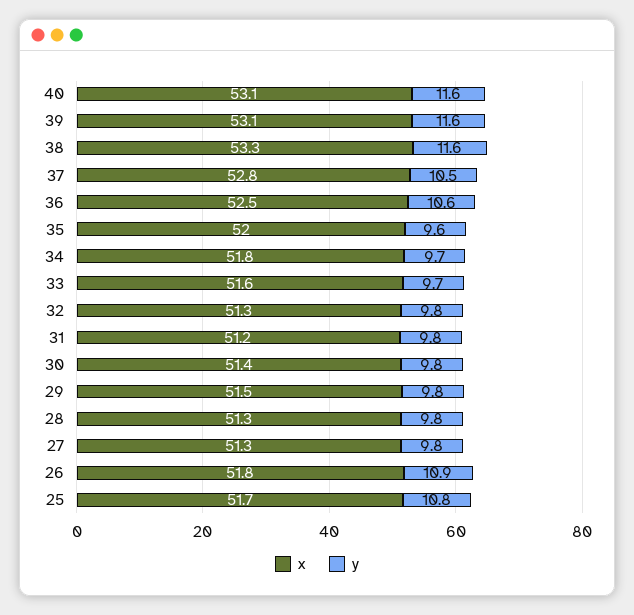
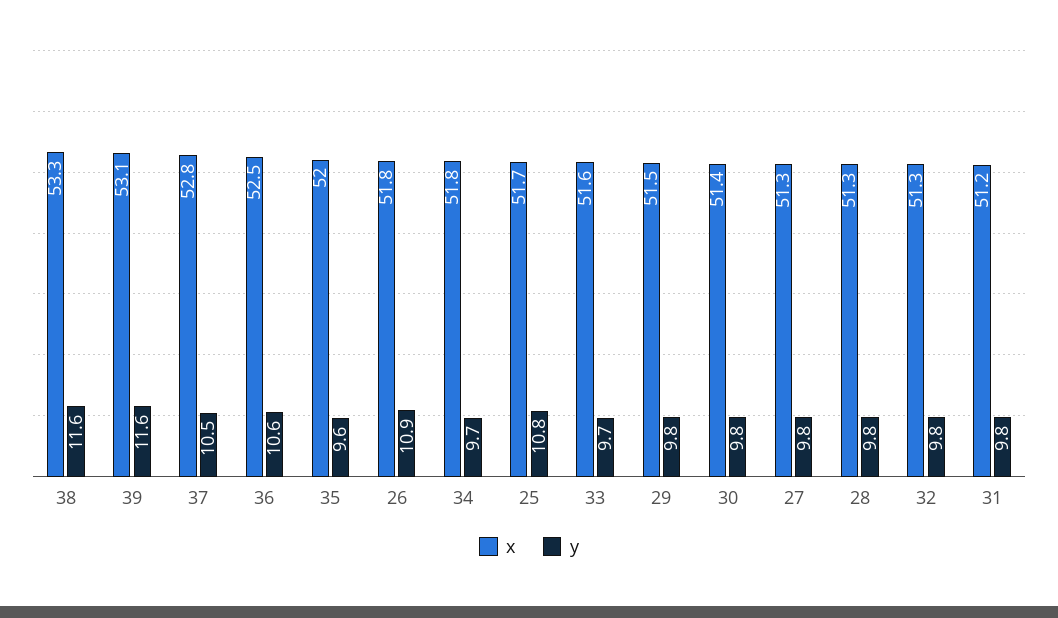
x, 40: 53.1 -> none
y, 40: 11.6 -> none

